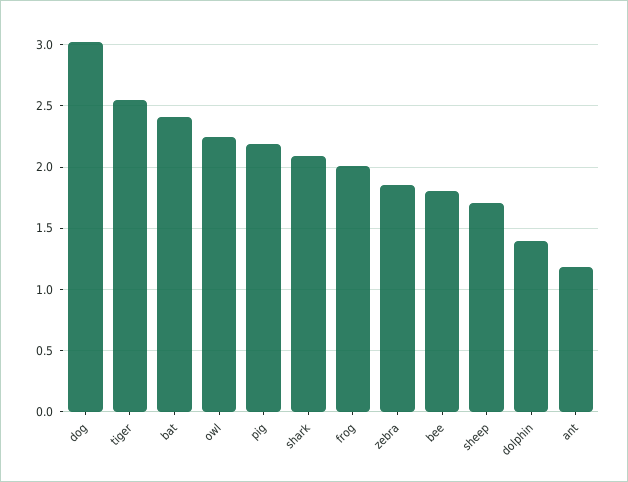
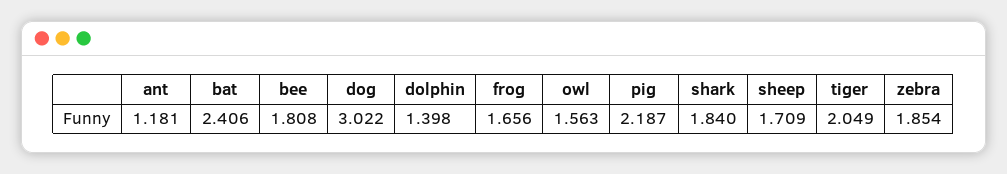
tiger: 2.55 -> 2.049
owl: 2.25 -> 1.563
shark: 2.1 -> 1.84
frog: 2 -> 1.656

